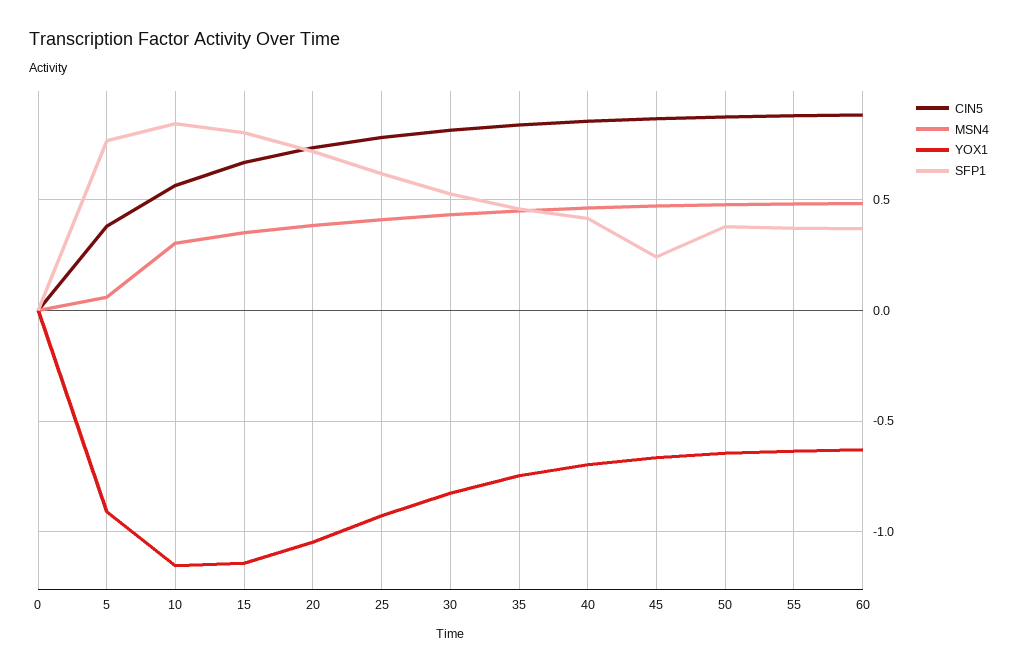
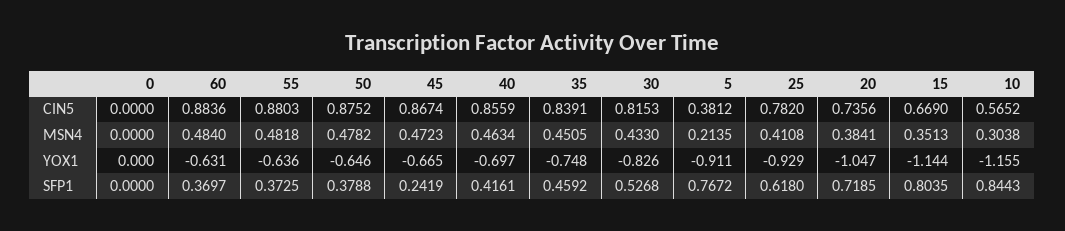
MSN4, 5: 0.05 -> 0.2135

